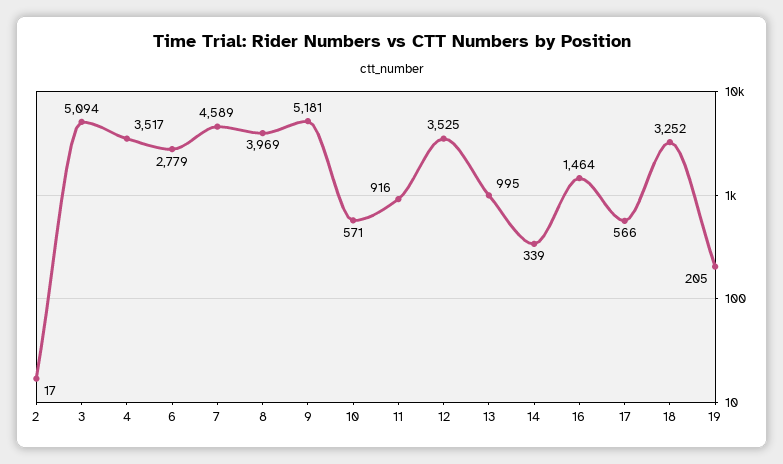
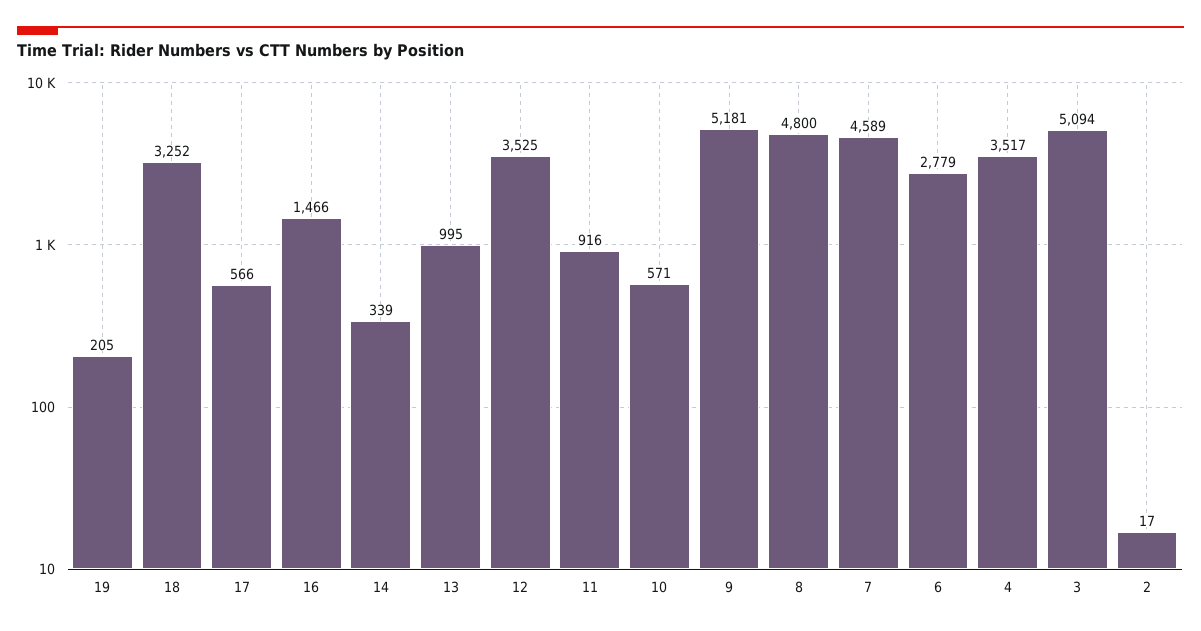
8: 3969 -> 4800
16: 1464 -> 1466

